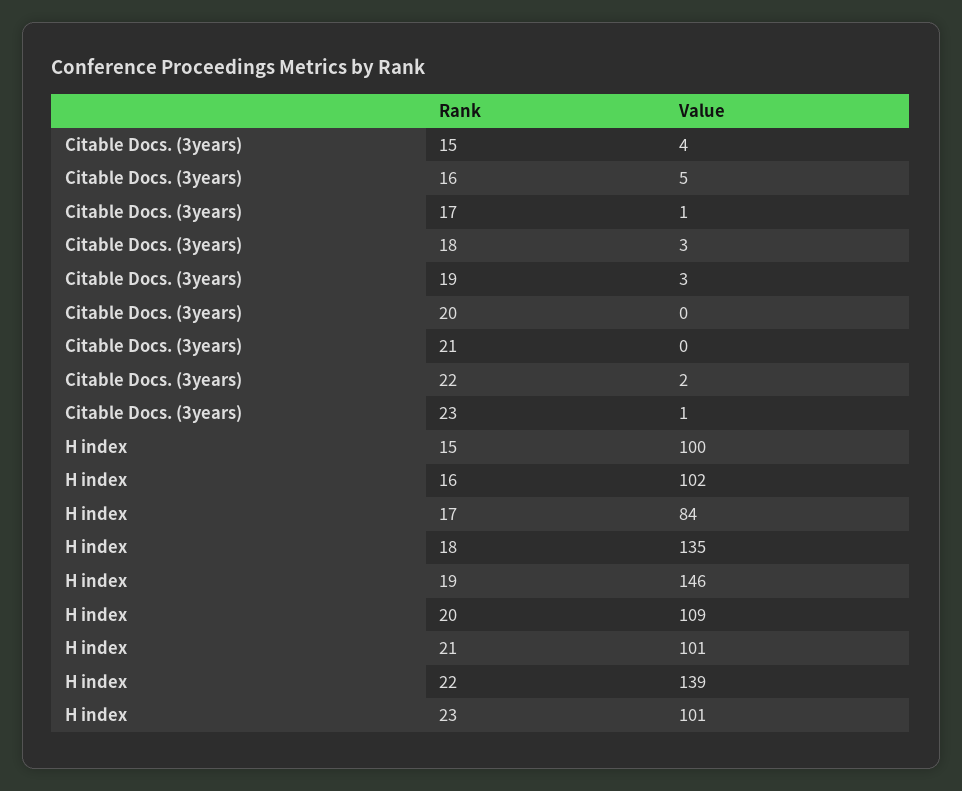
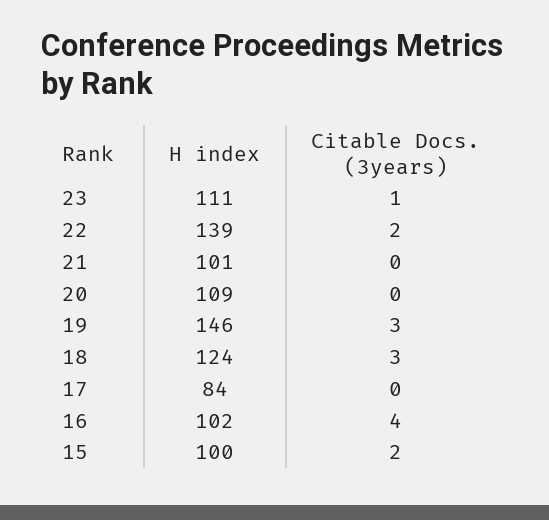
Citable Docs. (3years), 15: 4 -> 2
Citable Docs. (3years), 16: 5 -> 4
Citable Docs. (3years), 17: 1 -> 0
H index, 18: 135 -> 124
H index, 23: 101 -> 111

